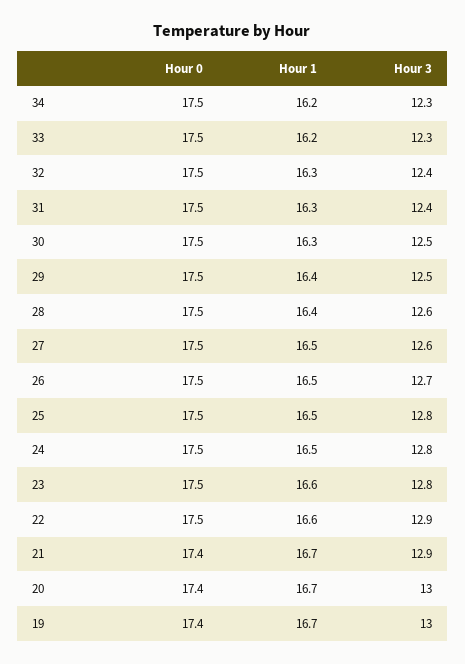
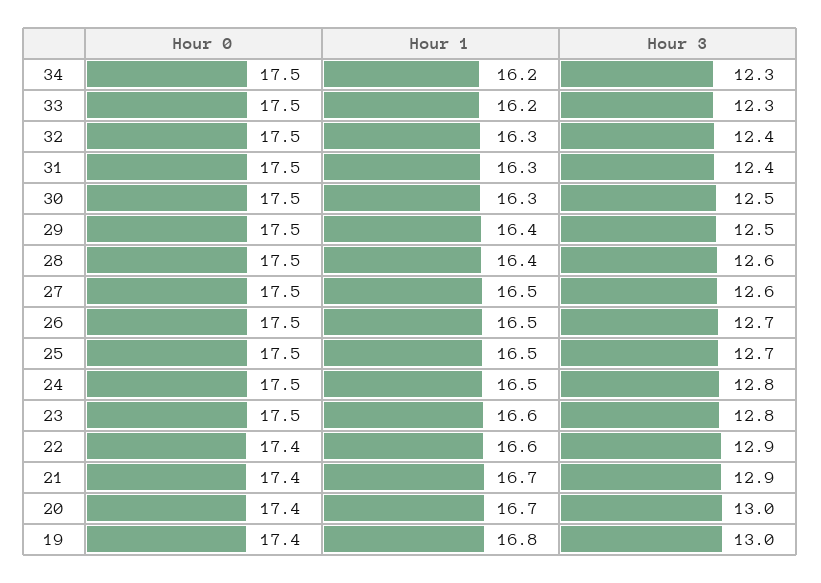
Hour 3, 25: 12.8 -> 12.7
Hour 0, 22: 17.5 -> 17.4
Hour 1, 19: 16.7 -> 16.8

